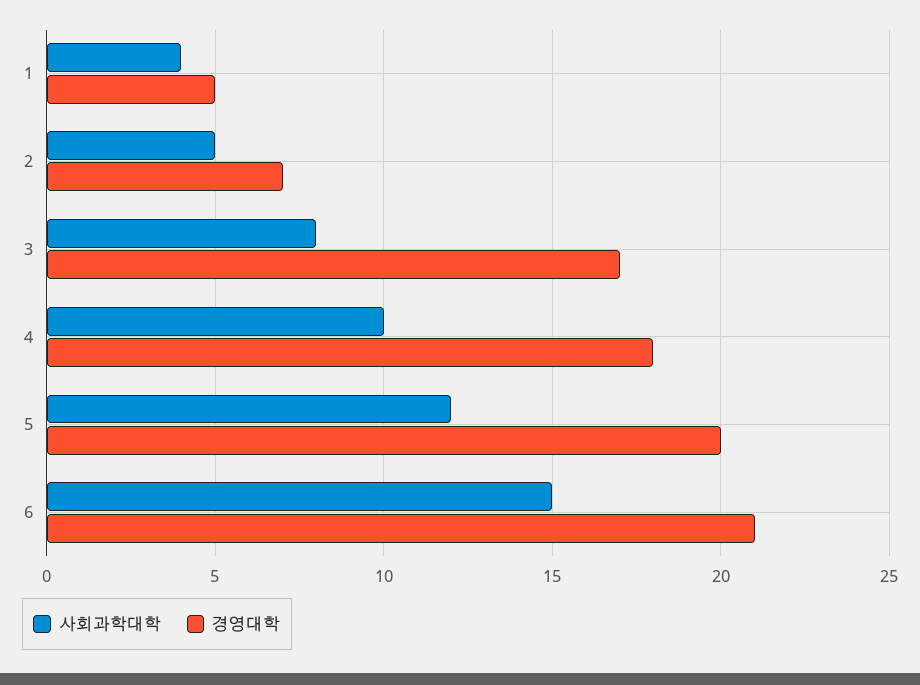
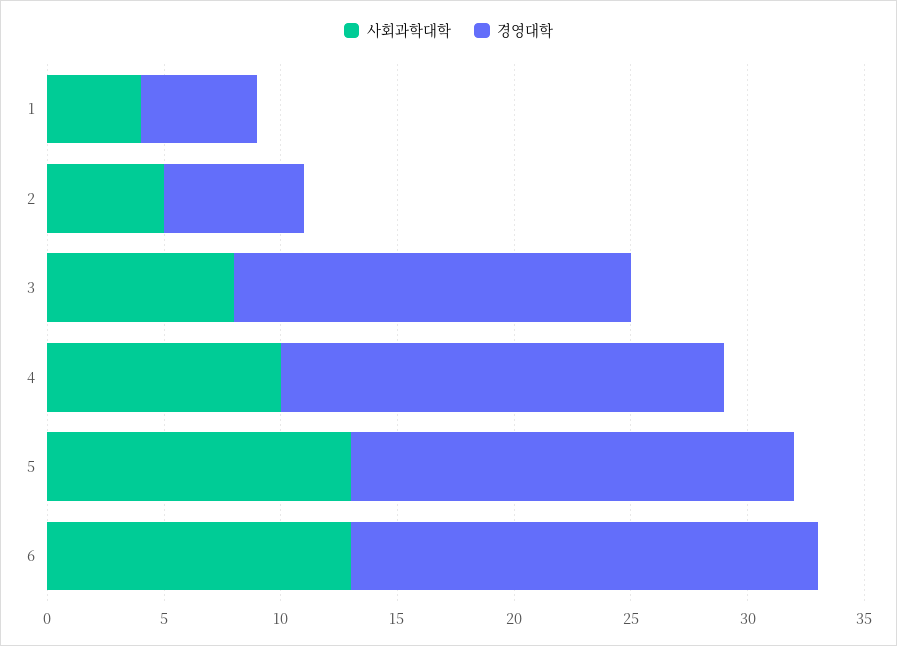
경영대학, 2: 7 -> 6
경영대학, 4: 18 -> 19
사회과학대학, 5: 12 -> 13
경영대학, 5: 20 -> 19
사회과학대학, 6: 15 -> 13
경영대학, 6: 21 -> 20

